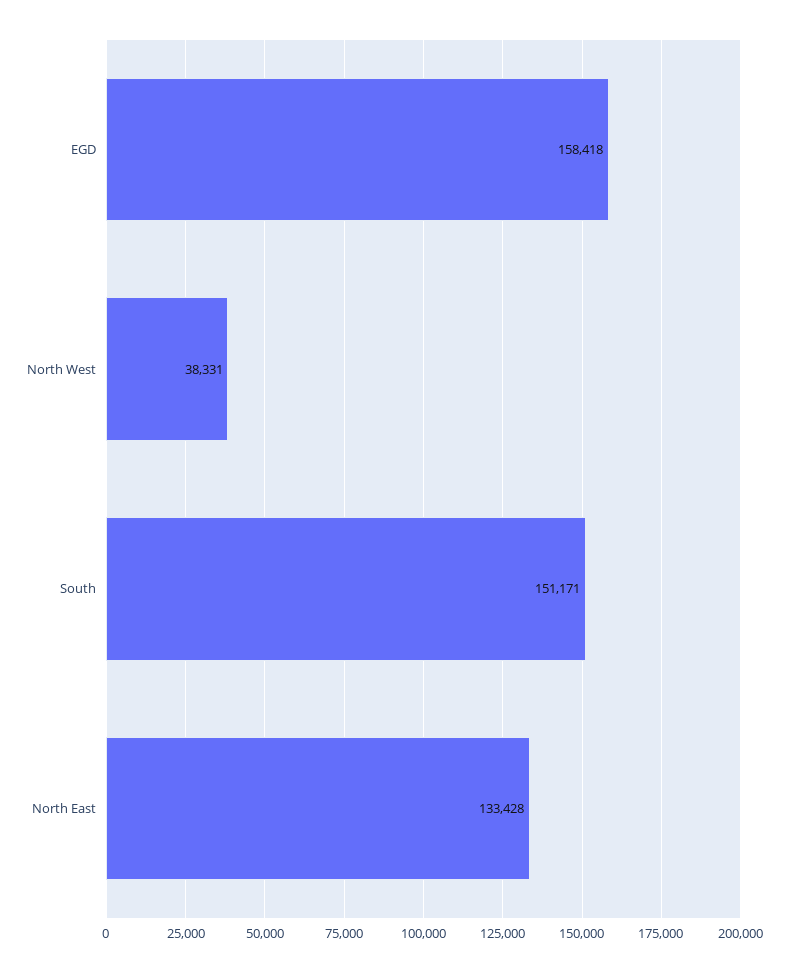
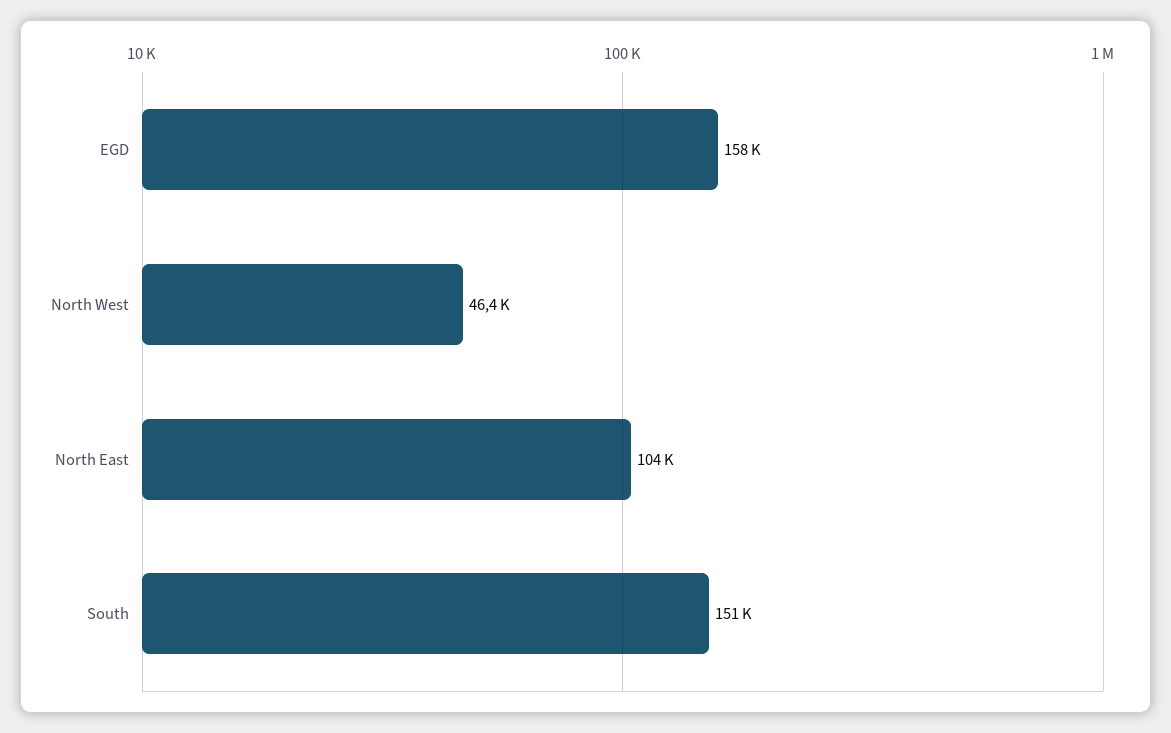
North West: 38331 -> 46400
North East: 133428 -> 104000

